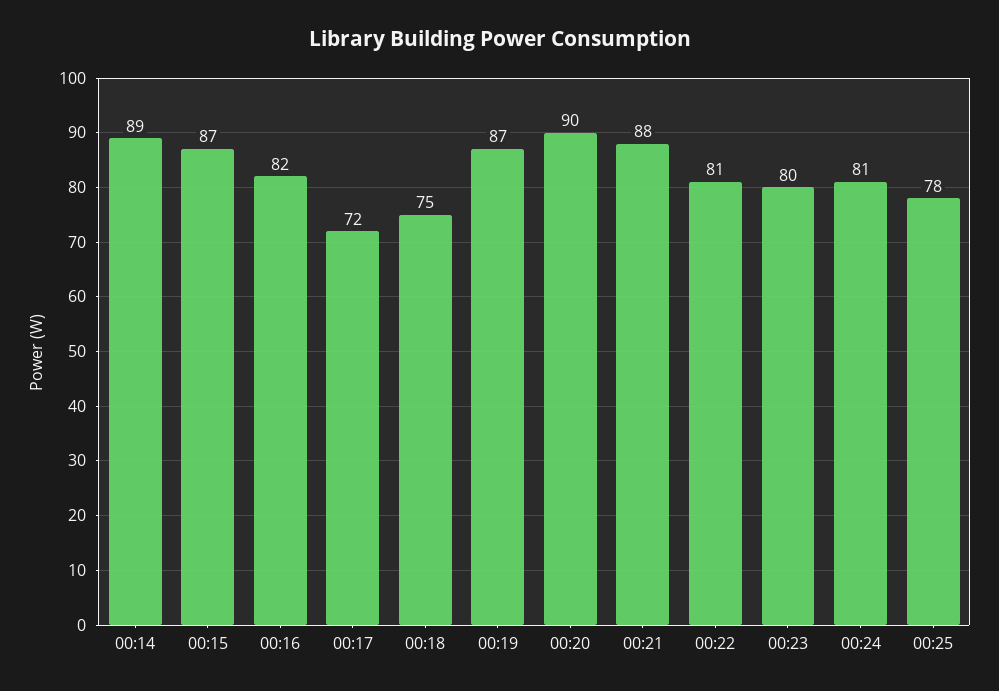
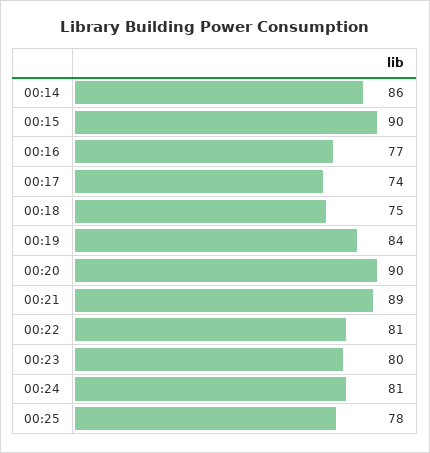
00:14: 89 -> 86
00:15: 87 -> 90
00:16: 82 -> 77
00:17: 72 -> 74
00:19: 87 -> 84
00:21: 88 -> 89

